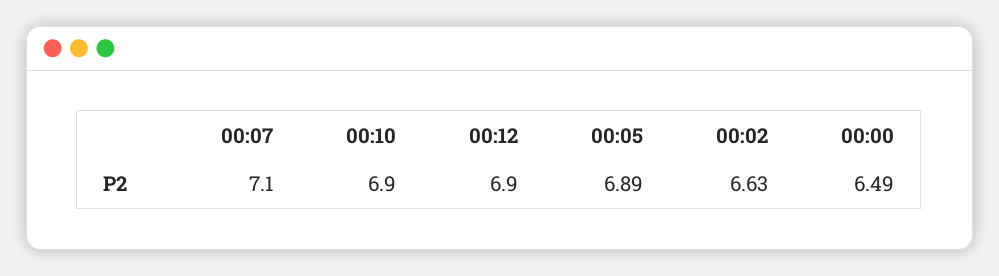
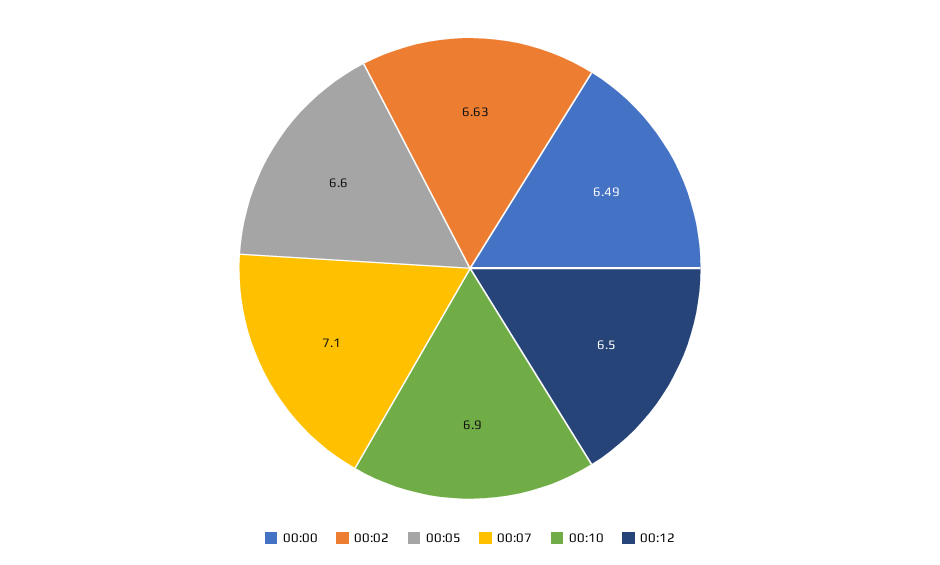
00:12: 6.9 -> 6.5
00:05: 6.89 -> 6.6

